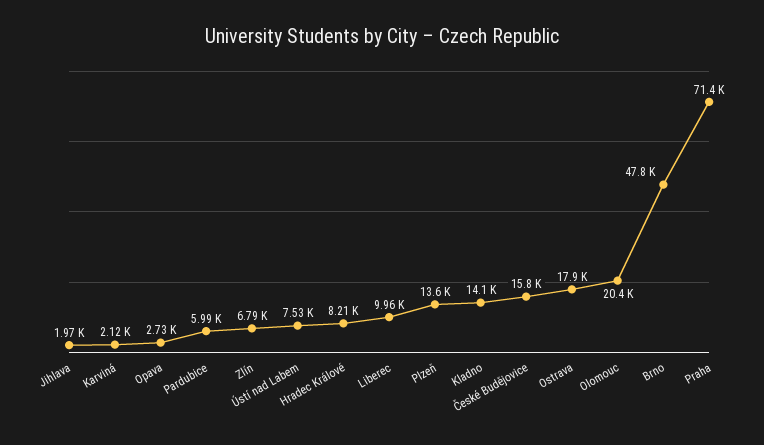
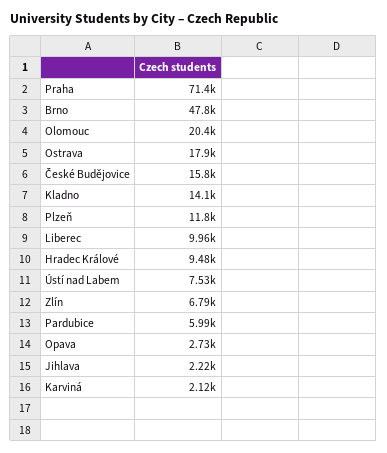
Jihlava: 1970 -> 2220
Hradec Králové: 8210 -> 9480
Plzeň: 13600 -> 11800

